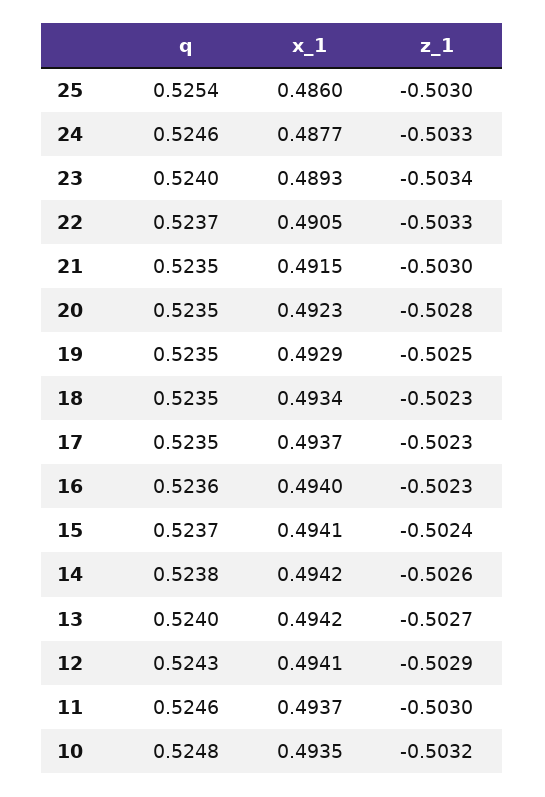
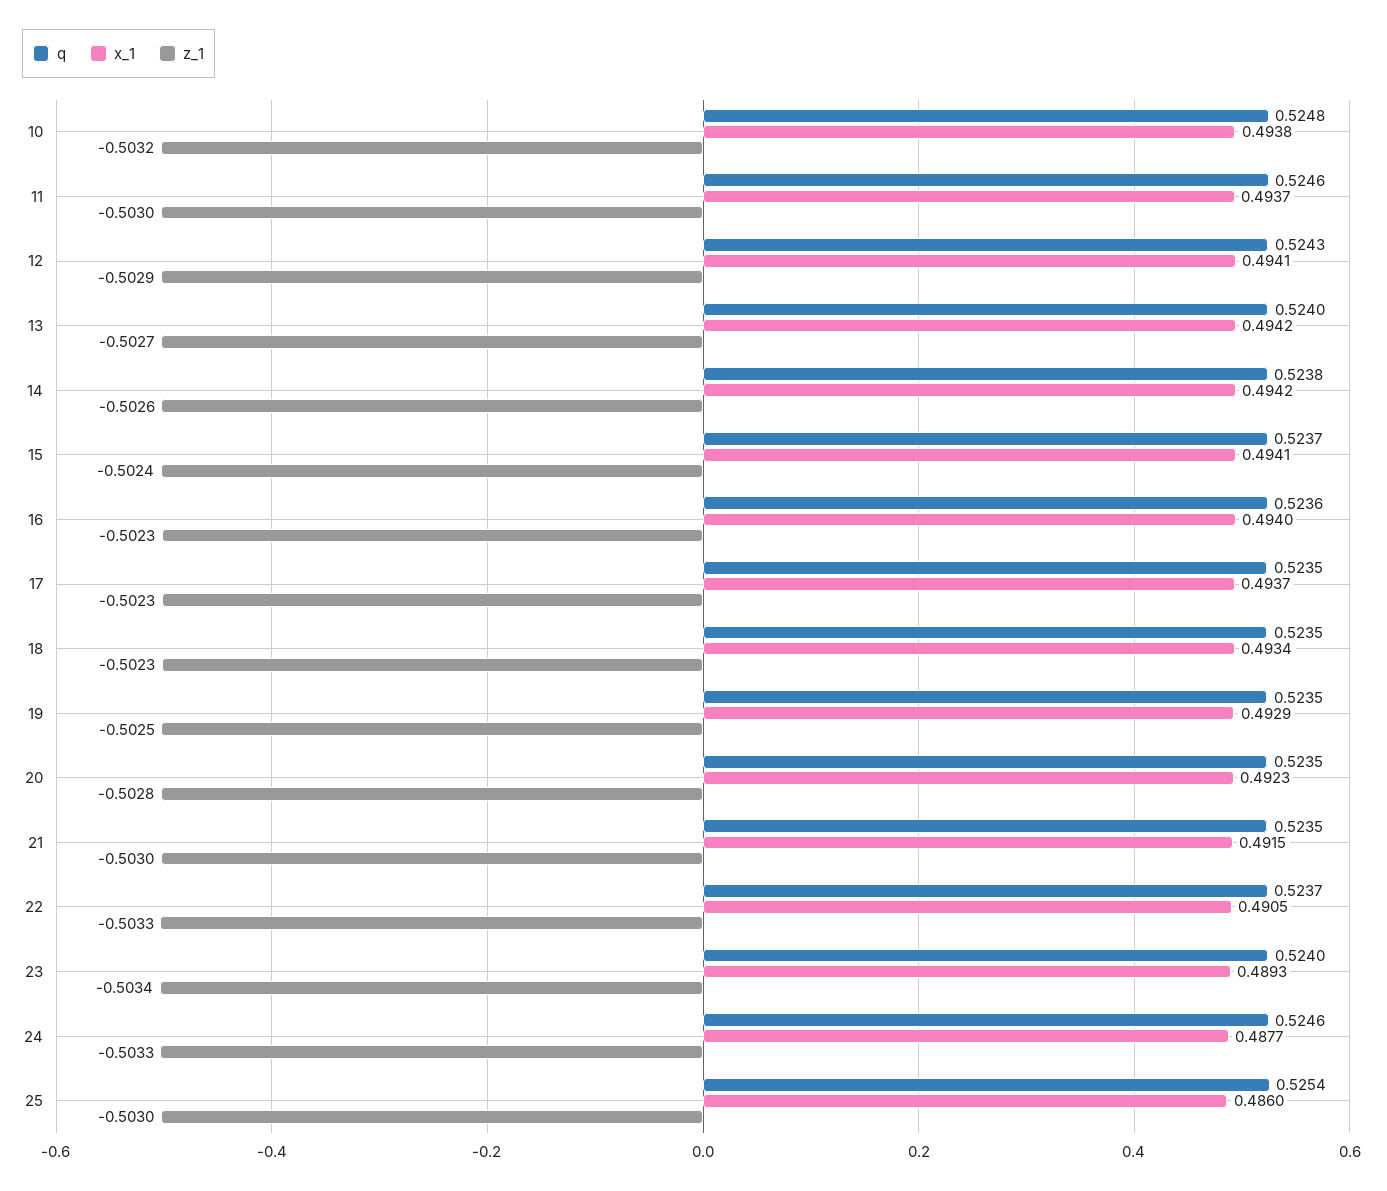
x_1, 10: 0.4935 -> 0.4938

